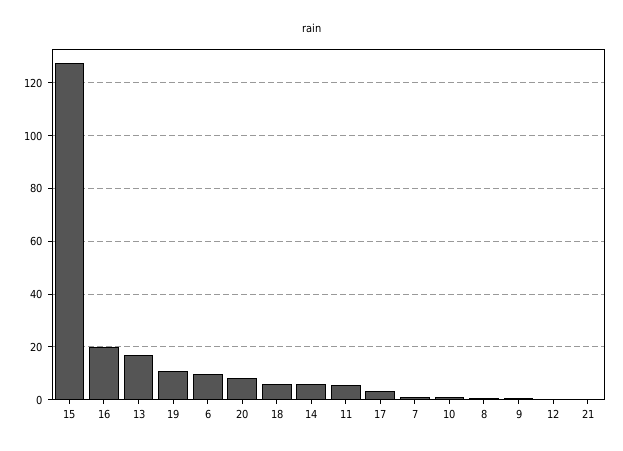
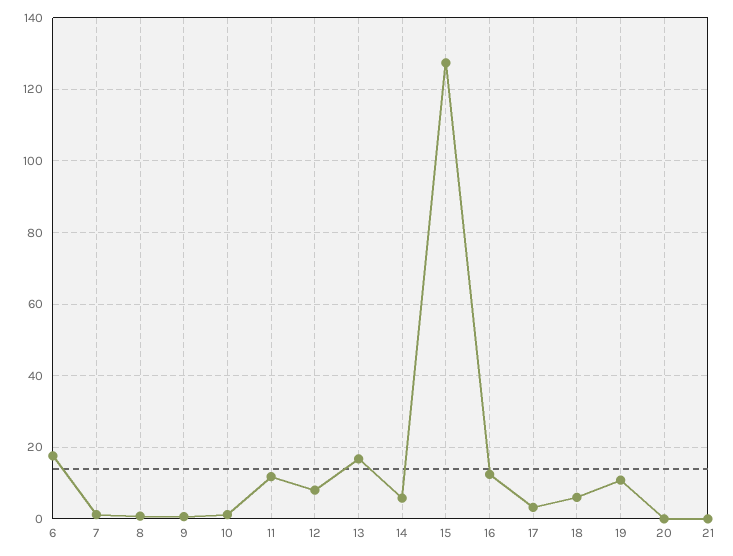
16: 20 -> 12
6: 10 -> 18
20: 7.5 -> 0
11: 5 -> 12
12: 0 -> 8

